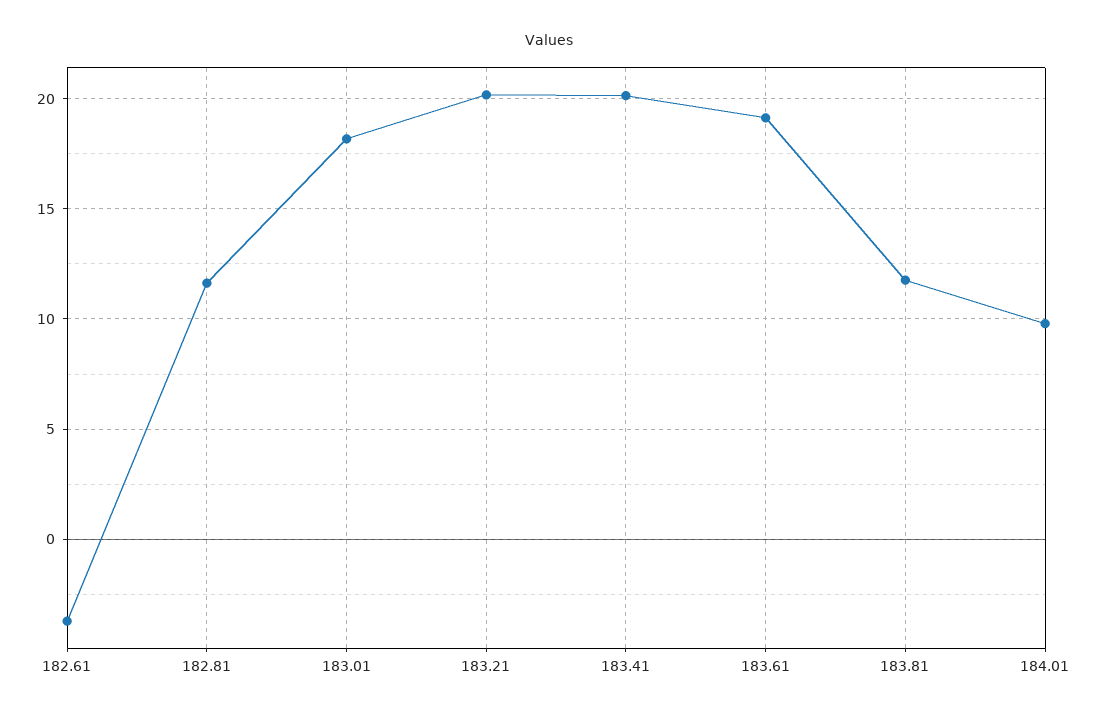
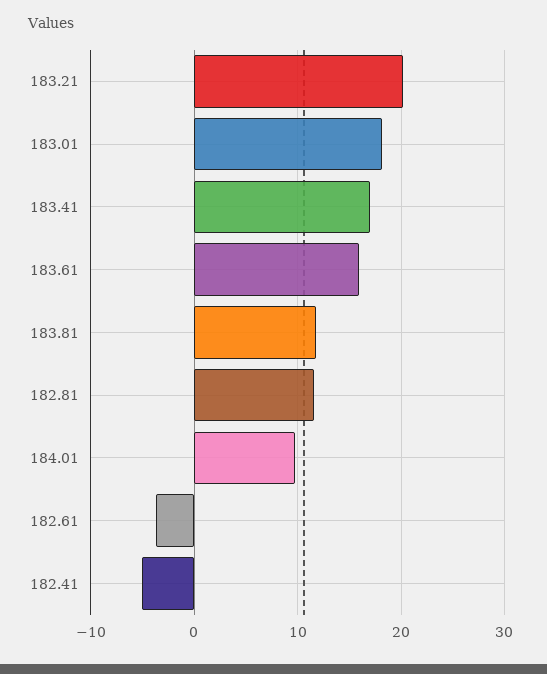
183.41: 20 -> 17
183.61: 19 -> 16
182.41: none -> -5

